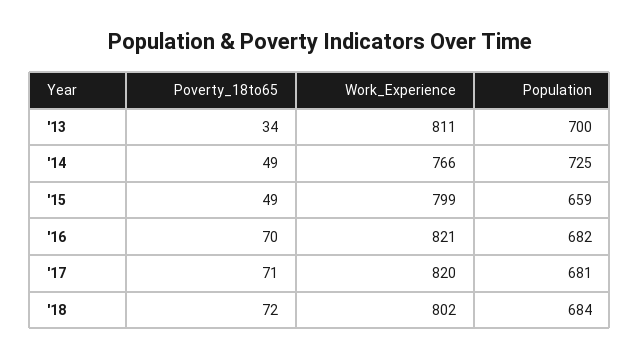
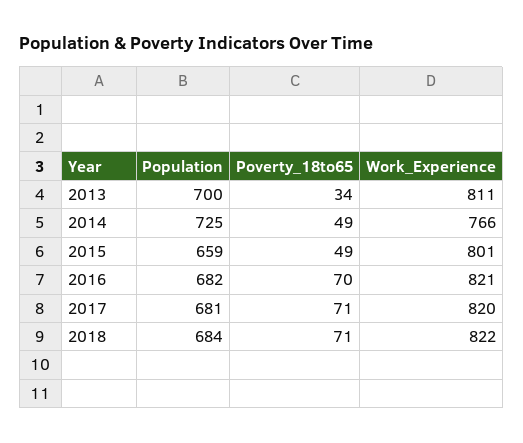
Work_Experience, '15: 799 -> 801
Poverty_18to65, '18: 72 -> 71
Work_Experience, '18: 802 -> 822

